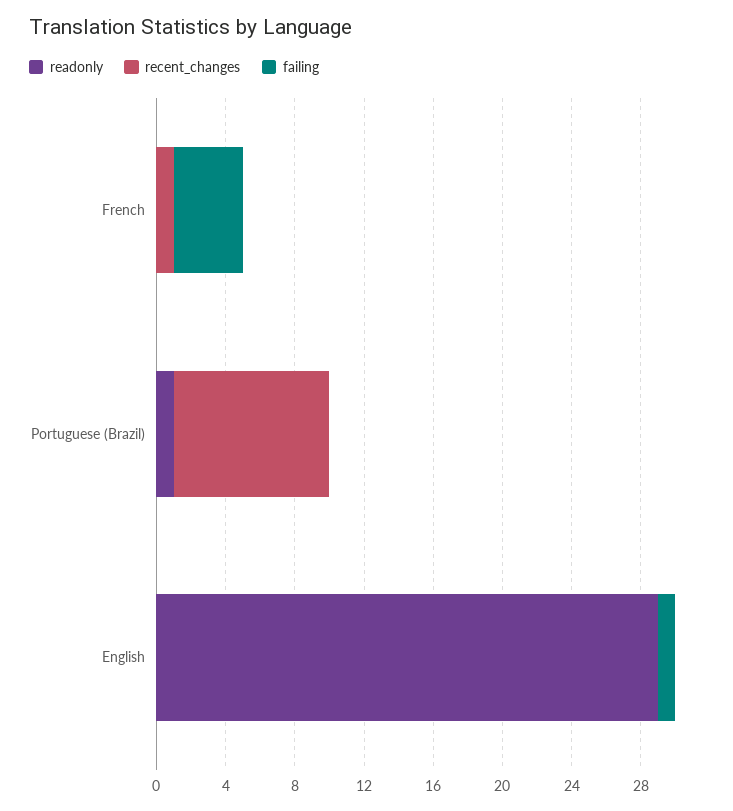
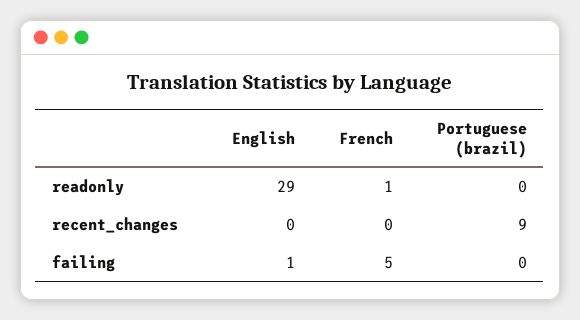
readonly, French: 0 -> 1
recent_changes, French: 1 -> 0
failing, French: 4 -> 5
readonly, Portuguese (Brazil): 1 -> 0

